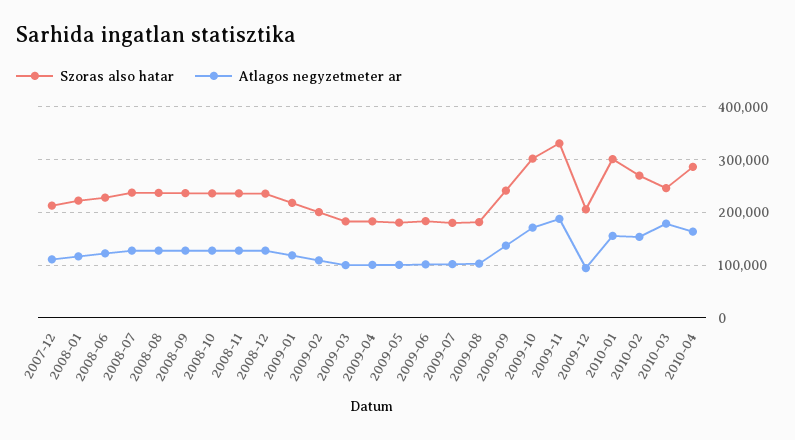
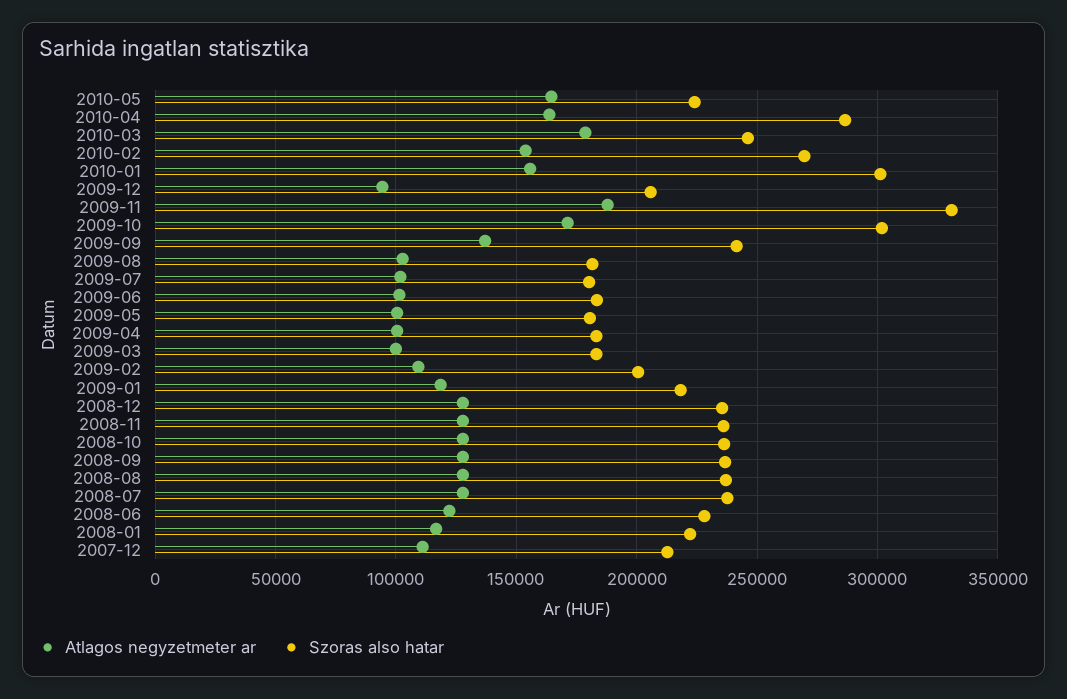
Atlagos negyzetmeter ar, 2010-05: none -> 165000
Szoras also hatar, 2010-05: none -> 225000

